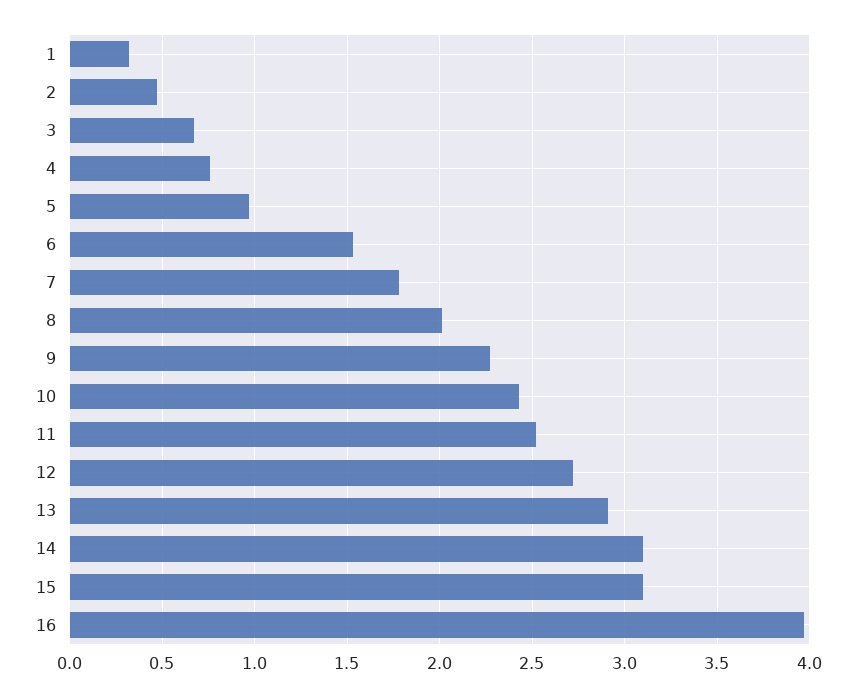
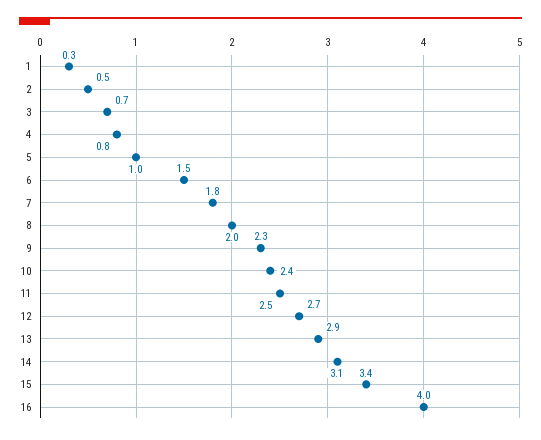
15: 3.1 -> 3.4

